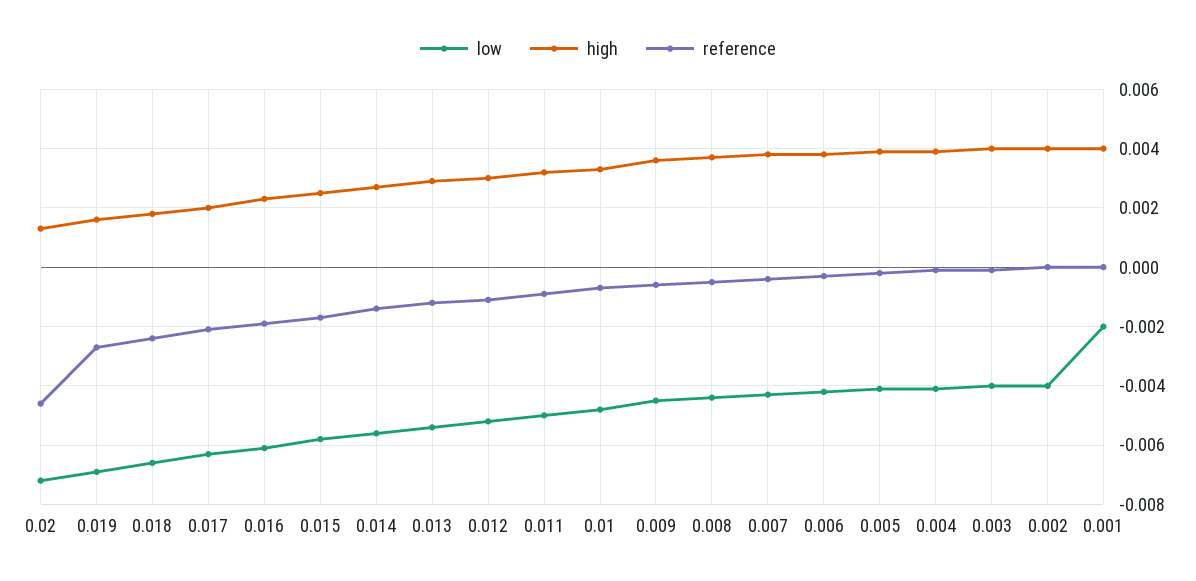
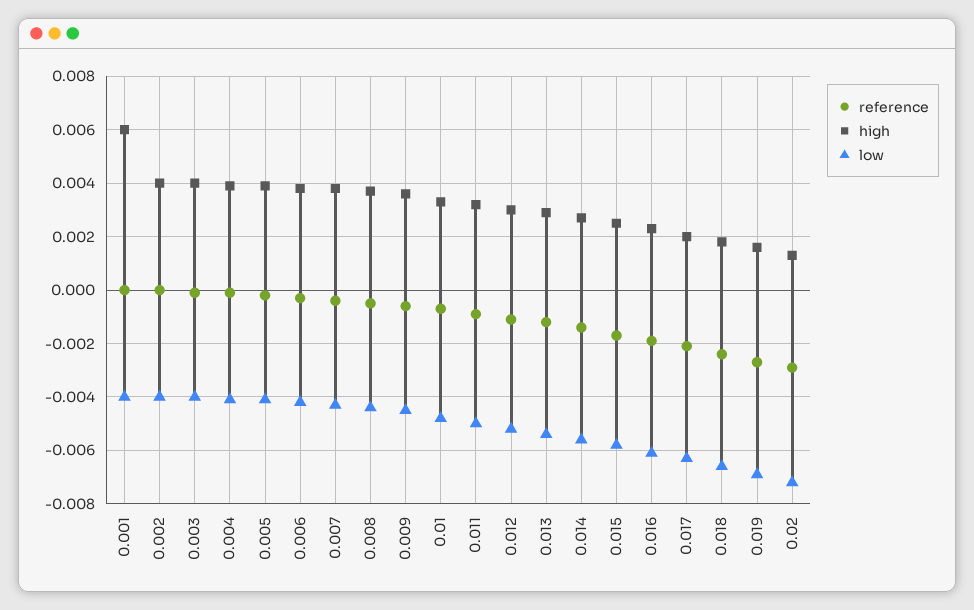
reference, 0.02: -0.0045 -> -0.003
low, 0.001: -0.002 -> -0.004
high, 0.001: 0.004 -> 0.006

